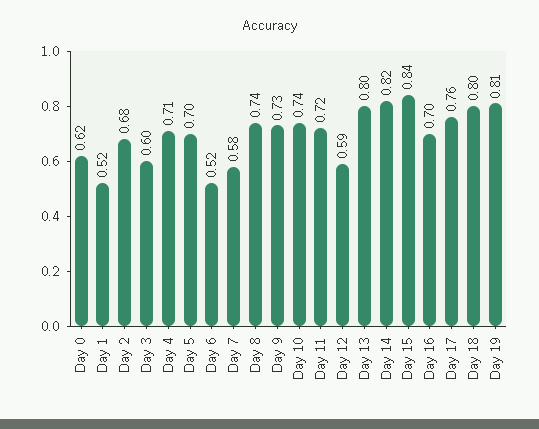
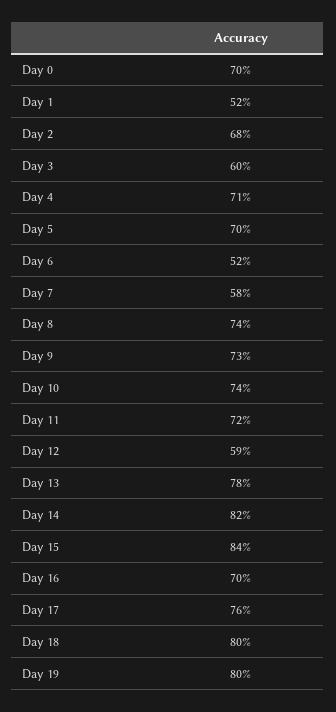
Day 0: 0.62 -> 0.7
Day 13: 0.8 -> 0.78
Day 19: 0.81 -> 0.8

